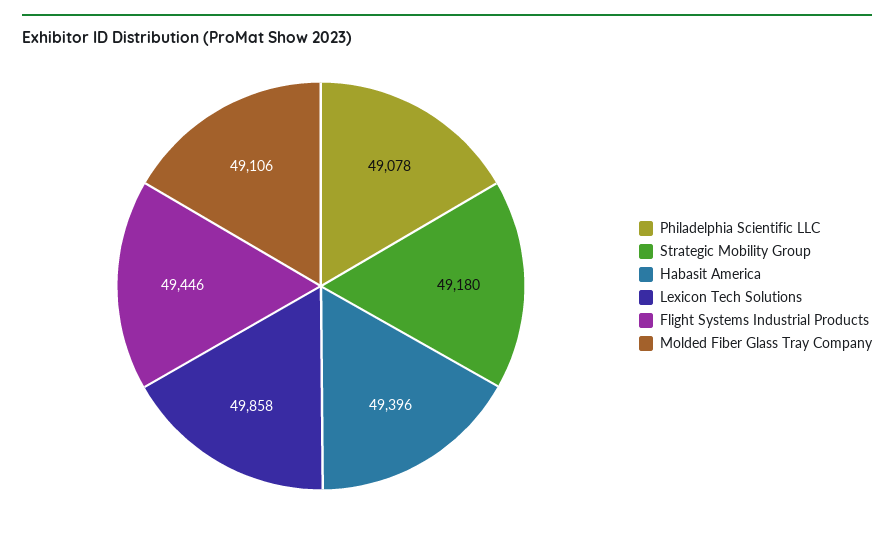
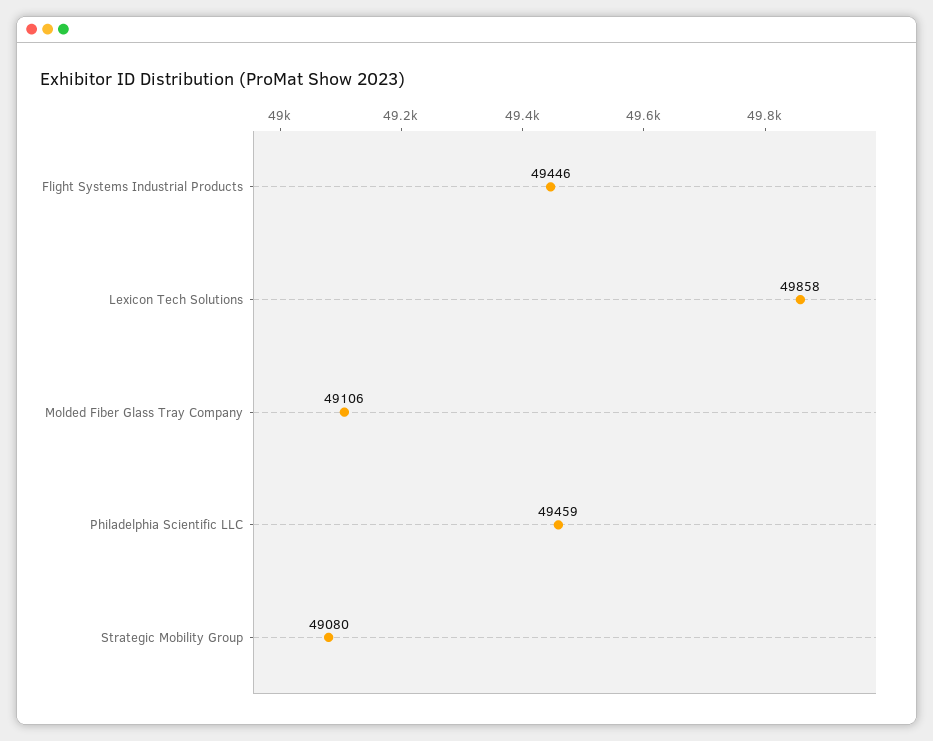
Philadelphia Scientific LLC: 49078 -> 49459
Strategic Mobility Group: 49180 -> 49080
Habasit America: 49396 -> none

